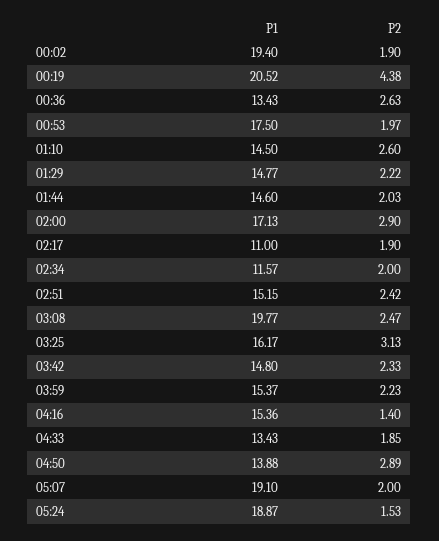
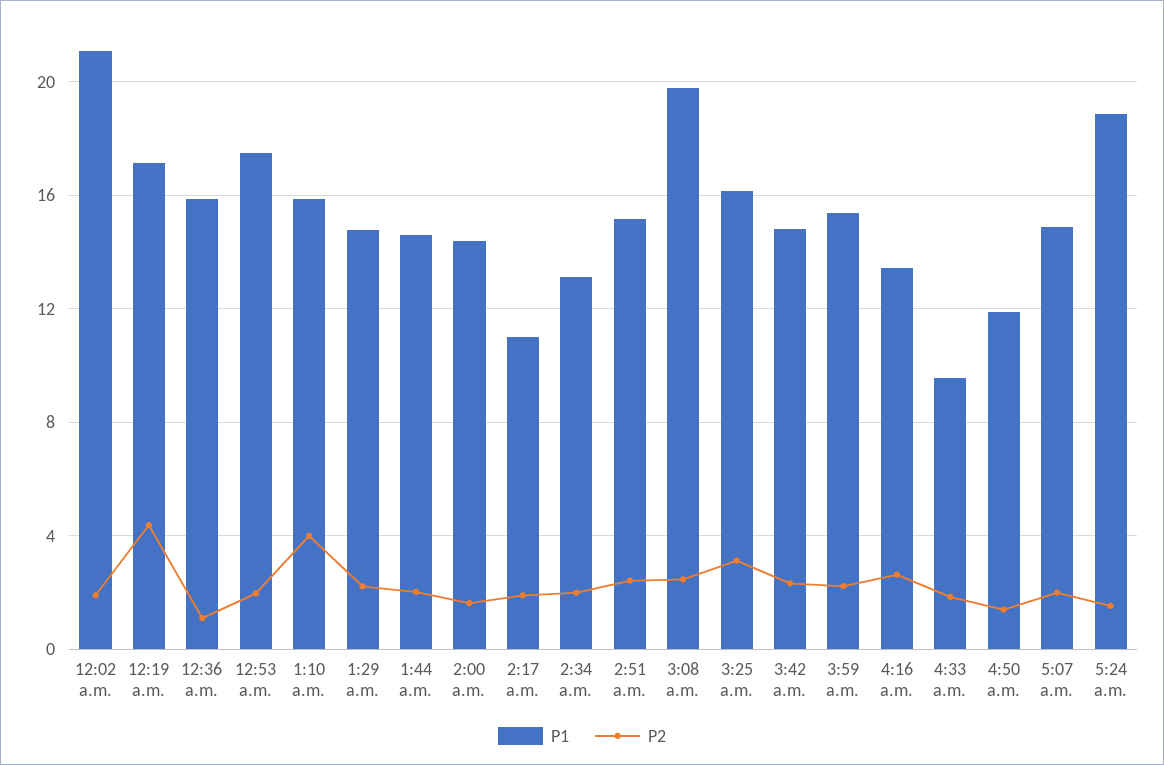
P1, 00:02: 19.4 -> 21
P1, 00:19: 20.52 -> 17
P1, 00:36: 13.43 -> 16
P2, 00:36: 2.63 -> 1
P1, 01:10: 14.5 -> 16
P2, 01:10: 2.6 -> 4
P1, 02:00: 17.13 -> 14.5
P2, 02:00: 2.9 -> 1.5
P1, 02:34: 11.57 -> 13
P1, 04:16: 15.36 -> 13.5
P2, 04:16: 1.4 -> 2.5
P1, 04:33: 13.43 -> 9.5
P1, 04:50: 13.88 -> 12
P2, 04:50: 2.89 -> 1.5
P1, 05:07: 19.1 -> 15

